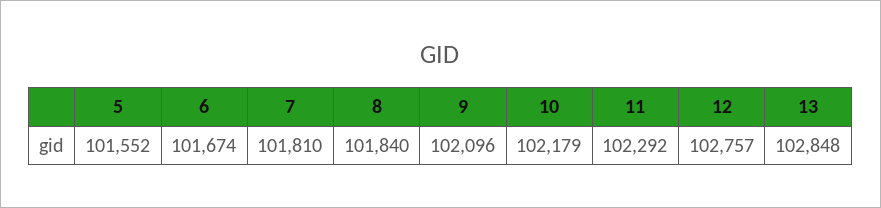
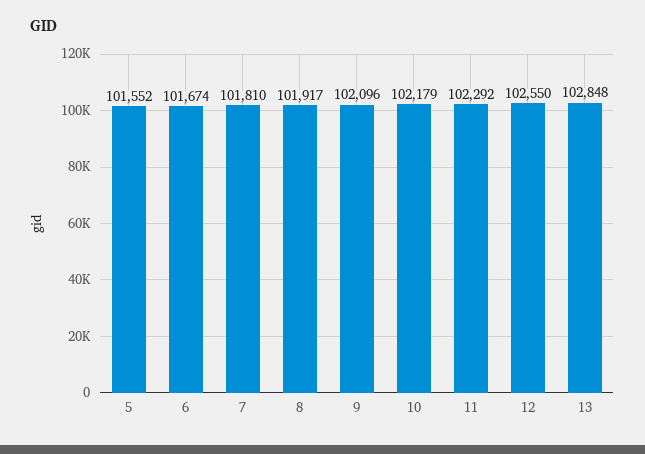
8: 101840 -> 101917
12: 102757 -> 102550

